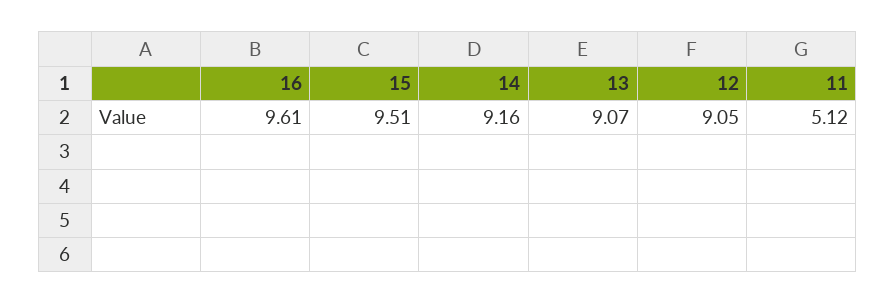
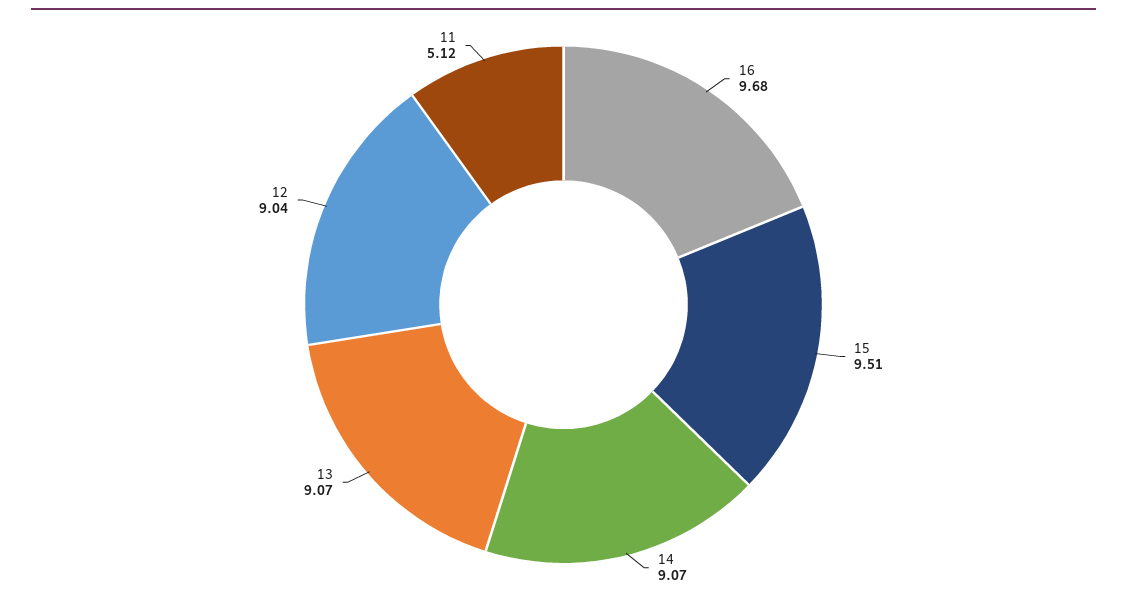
16: 9.61 -> 9.68
14: 9.16 -> 9.07
12: 9.05 -> 9.04

